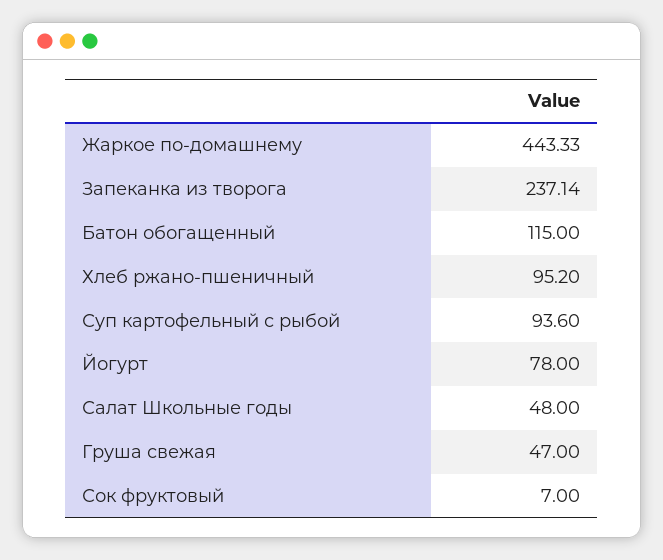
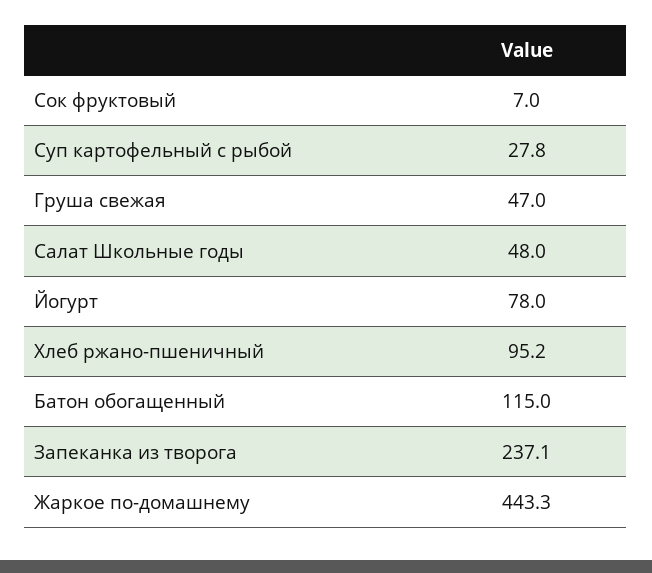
Суп картофельный с рыбой: 93.6 -> 27.8

